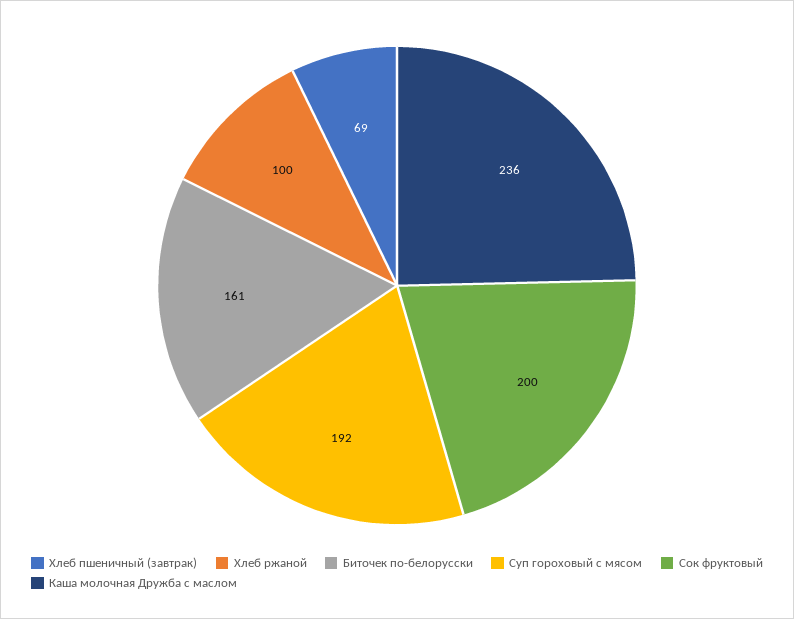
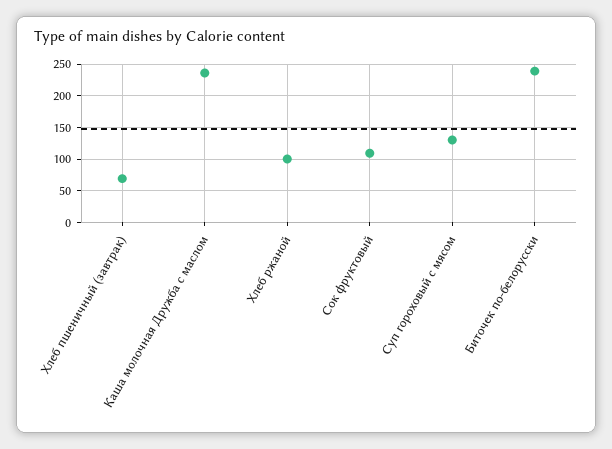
Биточек по-белорусски: 161 -> 240
Суп гороховый с мясом: 192 -> 130
Сок фруктовый: 200 -> 110

